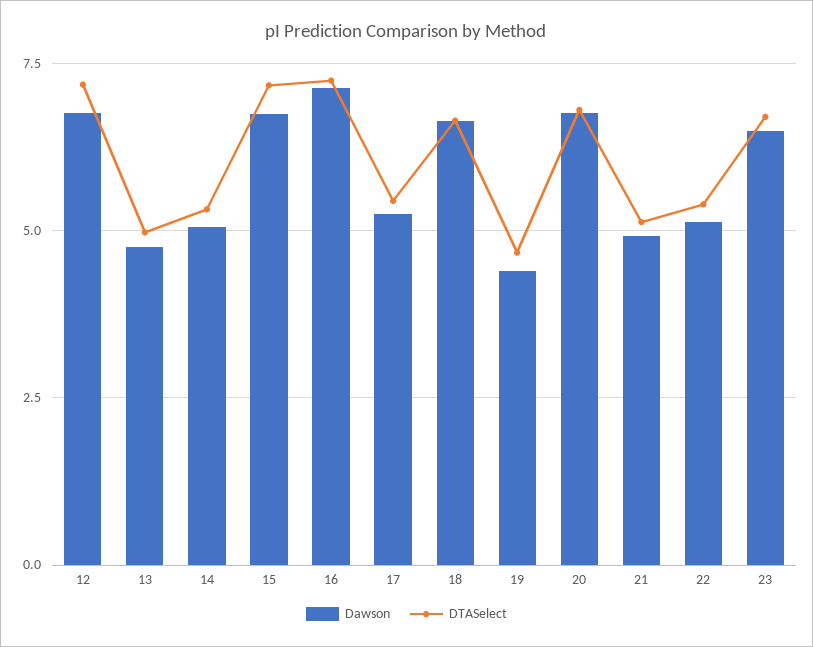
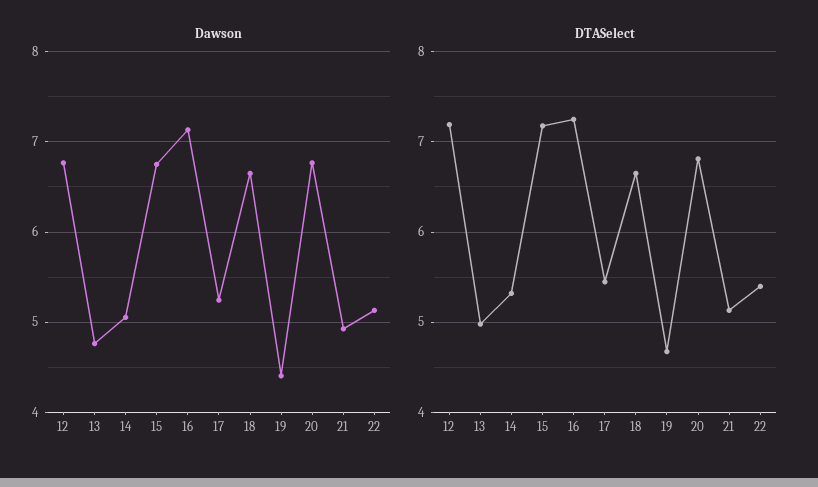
Dawson, 23: 6.5 -> none
DTASelect, 23: 6.75 -> none

